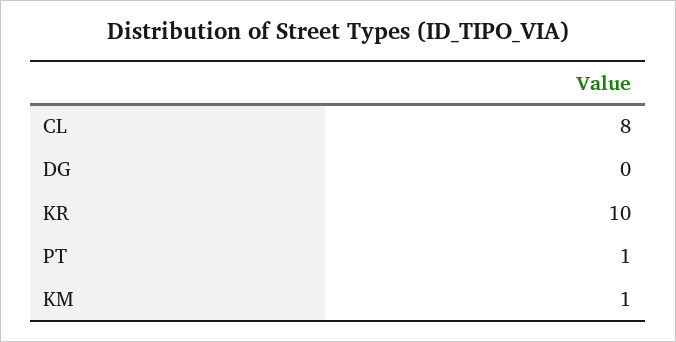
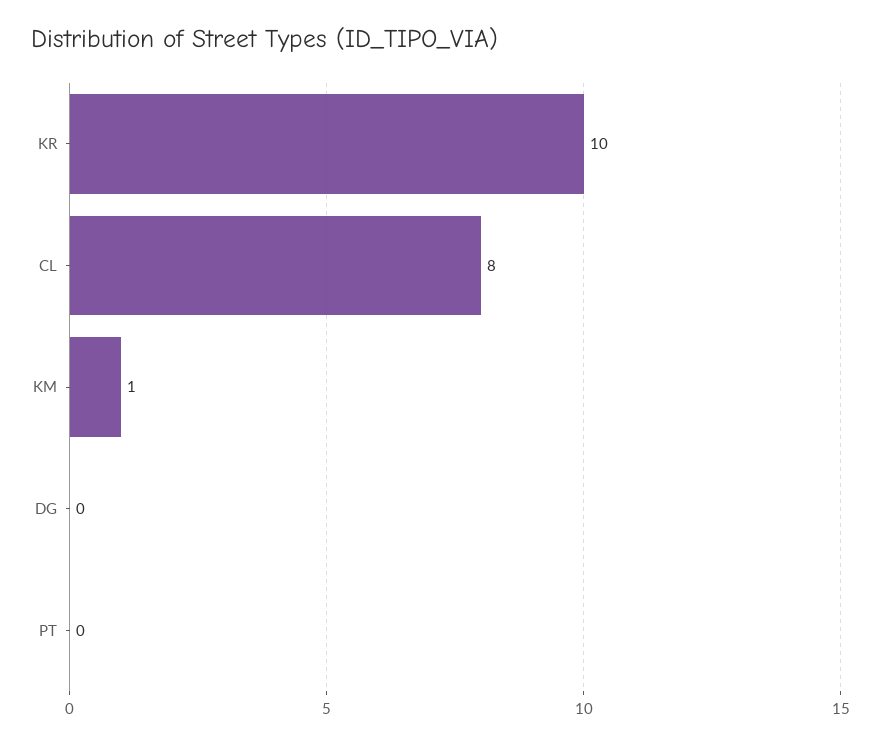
PT: 1 -> 0

